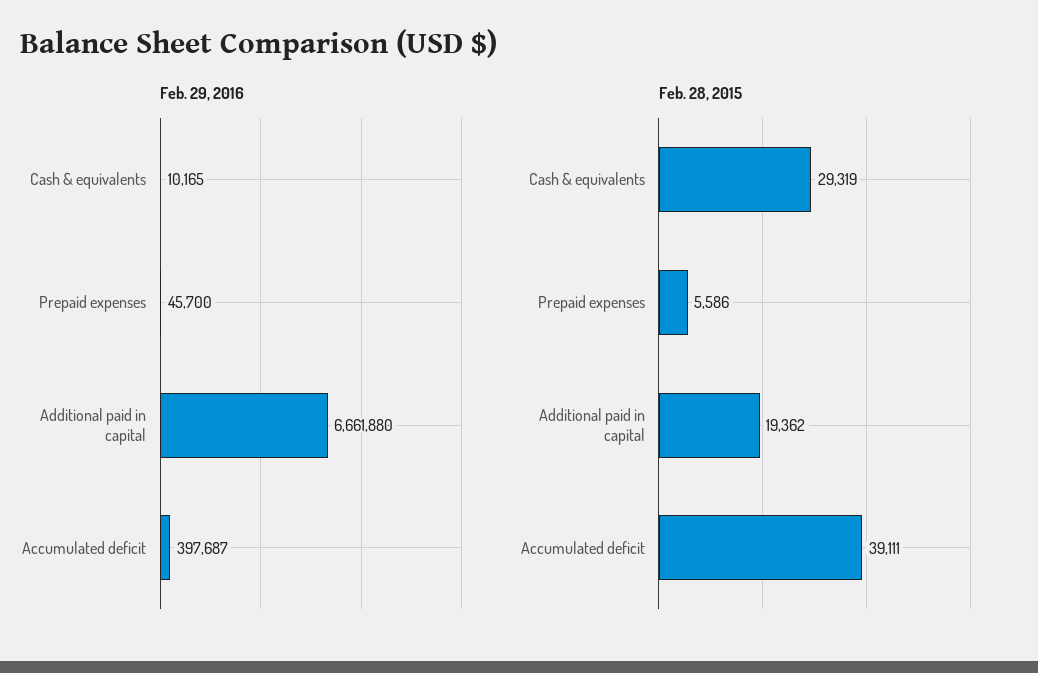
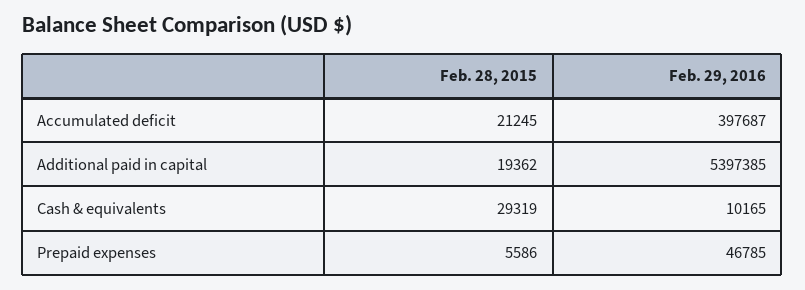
Feb. 29, 2016, Prepaid expenses: 45700 -> 46785
Feb. 29, 2016, Additional paid in capital: 6661880 -> 5397385
Feb. 28, 2015, Accumulated deficit: 39111 -> 21245

